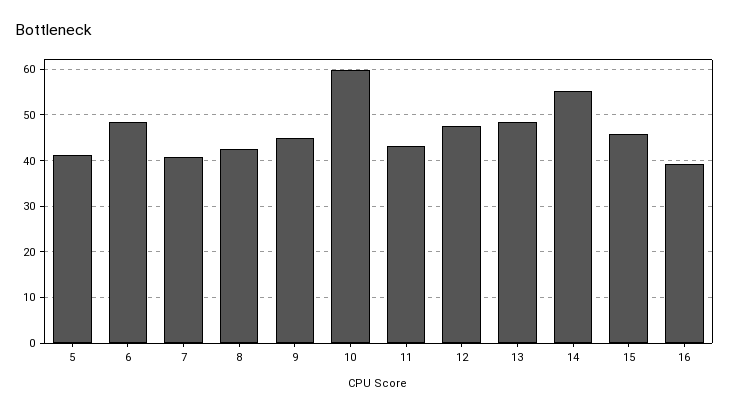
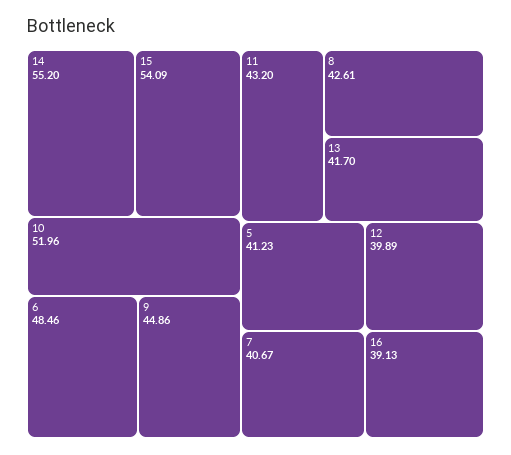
10: 60 -> 51.96
12: 48 -> 39.89
13: 48 -> 41.7
15: 46 -> 54.09

